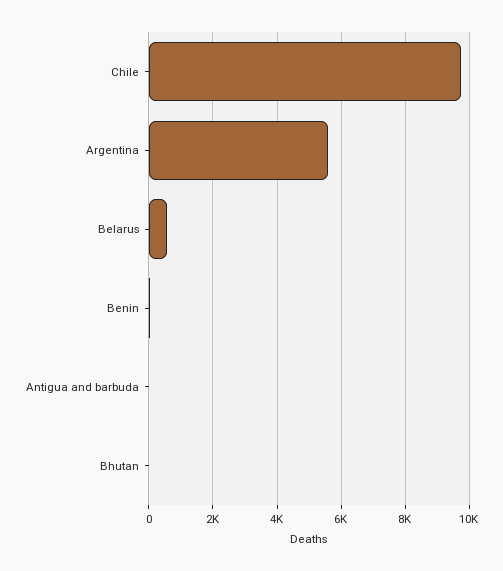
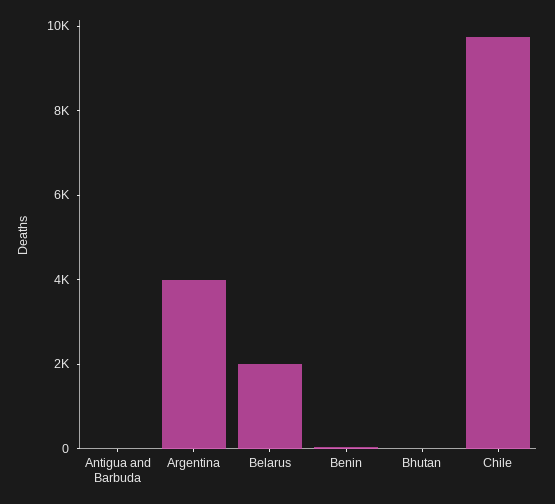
Argentina: 5600 -> 4000
Belarus: 600 -> 2000

